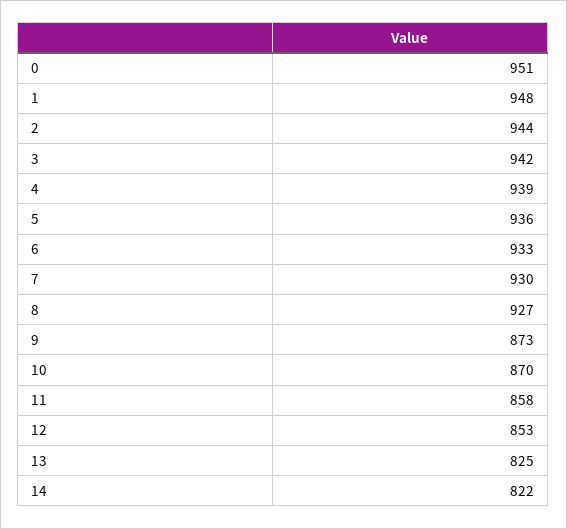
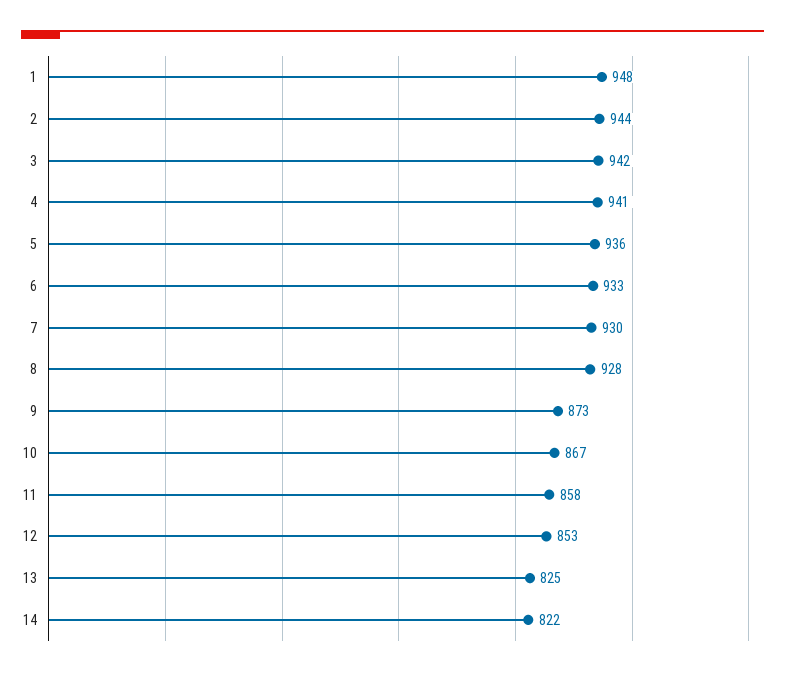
0: 951 -> none
4: 939 -> 941
8: 927 -> 928
10: 870 -> 867

